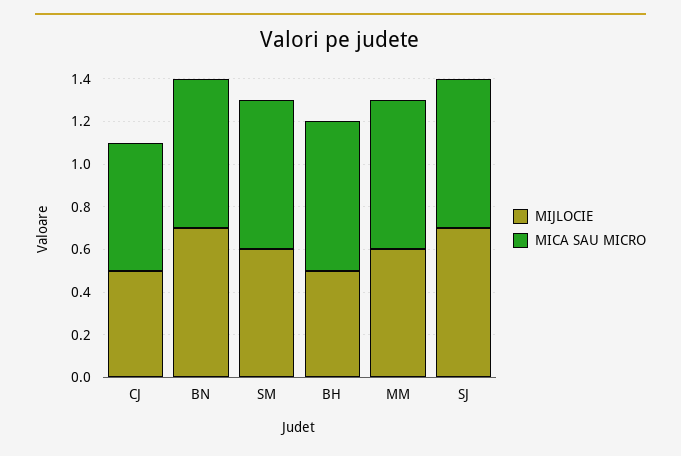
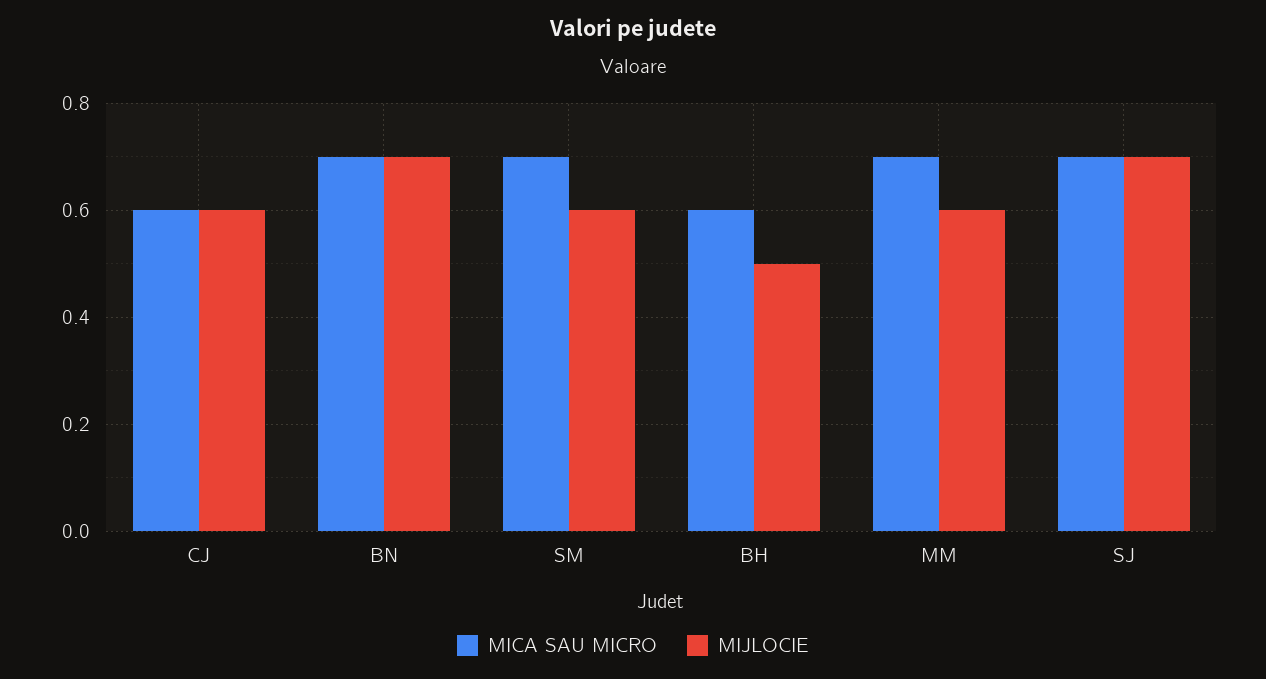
MIJLOCIE, CJ: 0.5 -> 0.6
MICA SAU MICRO, BH: 0.7 -> 0.6

